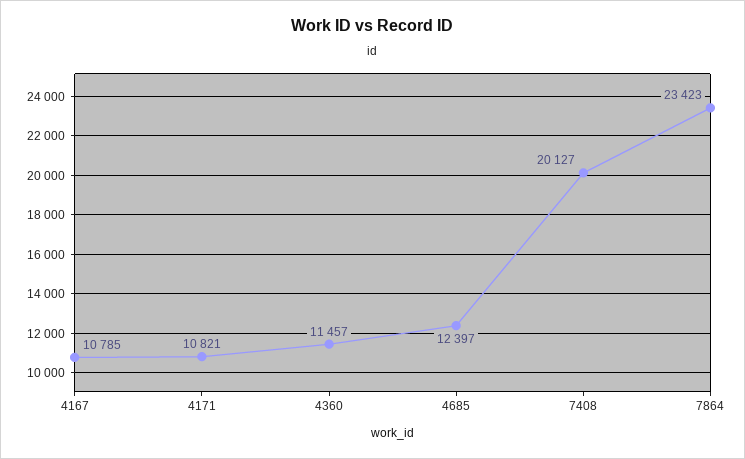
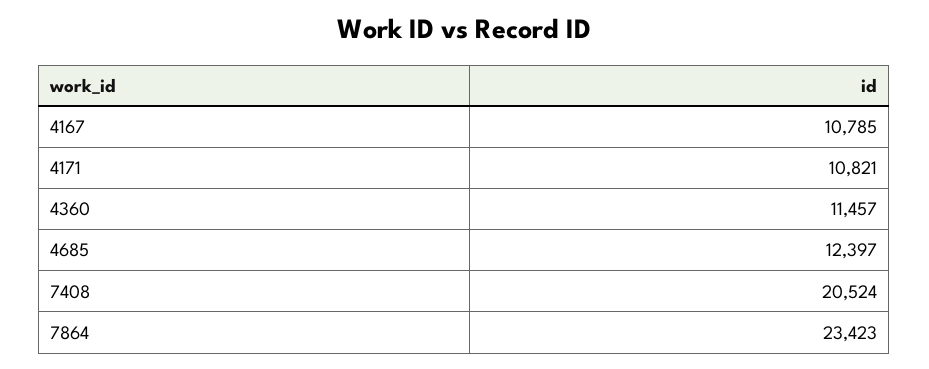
7408: 20127 -> 20524

